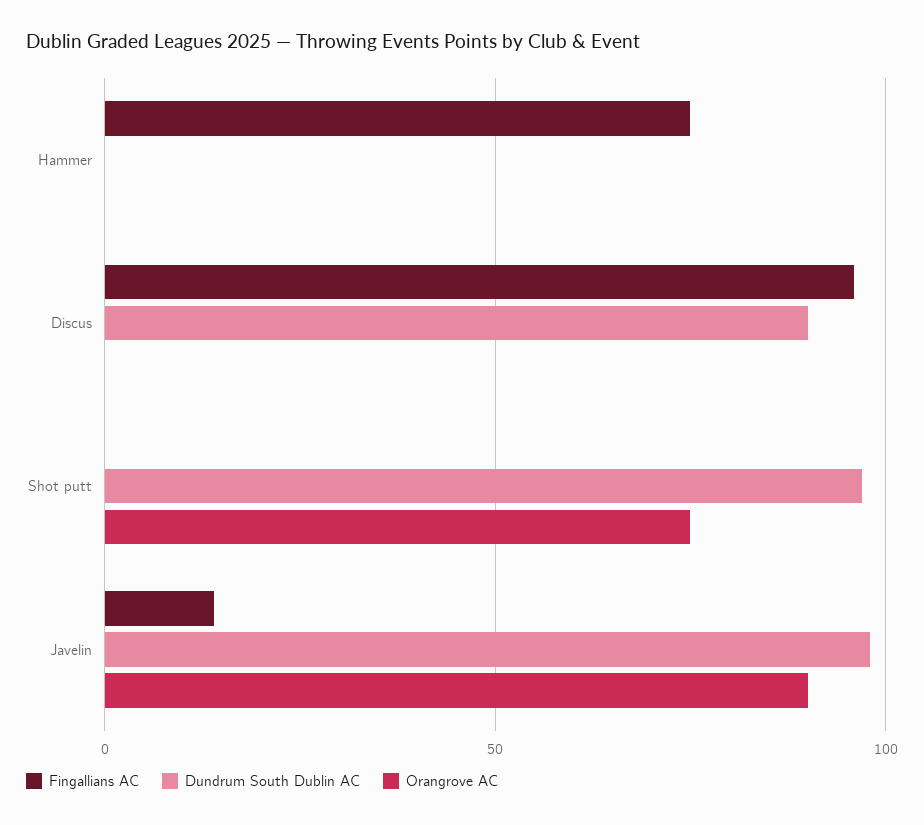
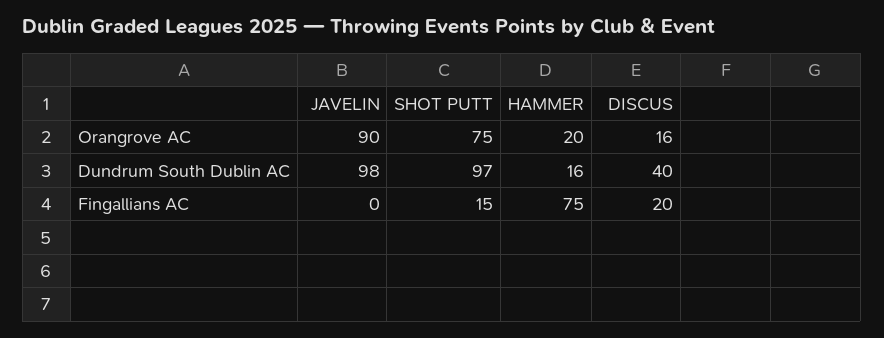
Dundrum South Dublin AC, Hammer: 0 -> 16
Orangrove AC, Hammer: 0 -> 20
Fingallians AC, Discus: 95 -> 20
Dundrum South Dublin AC, Discus: 90 -> 40
Orangrove AC, Discus: 0 -> 16
Fingallians AC, Shot putt: 0 -> 15
Fingallians AC, Javelin: 15 -> 0

